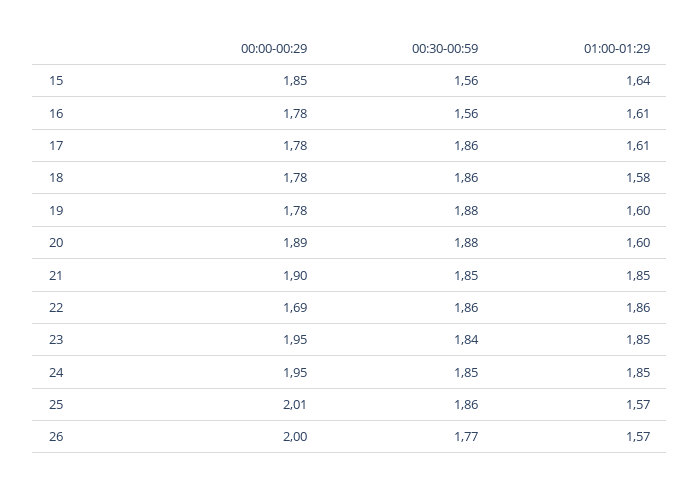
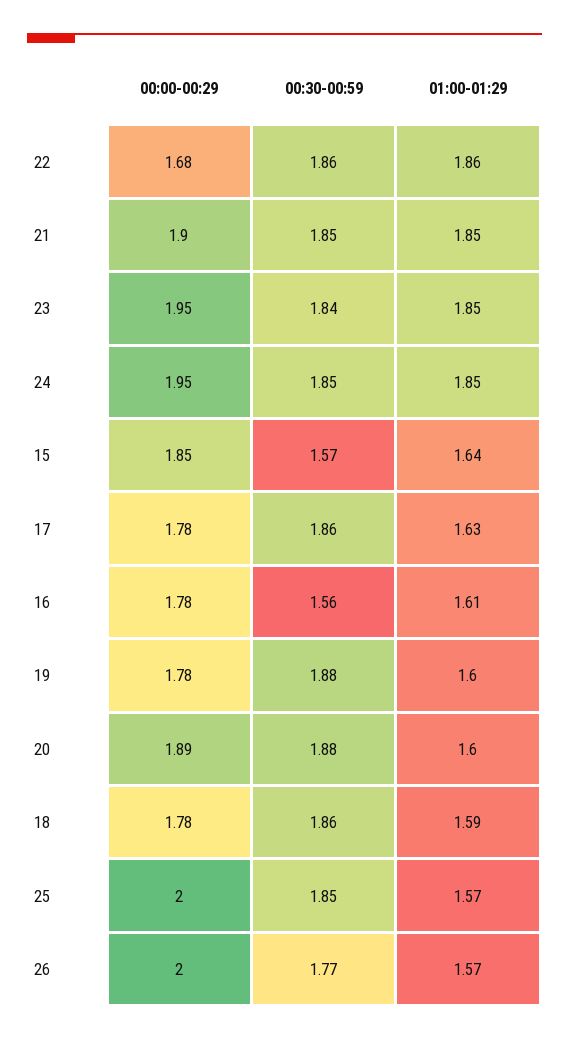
00:30-00:59, 15: 1.56 -> 1.57
01:00-01:29, 17: 1.61 -> 1.63
01:00-01:29, 18: 1.58 -> 1.59
00:00-00:29, 22: 1.69 -> 1.68
00:00-00:29, 25: 2.01 -> 2
00:30-00:59, 25: 1.86 -> 1.85

